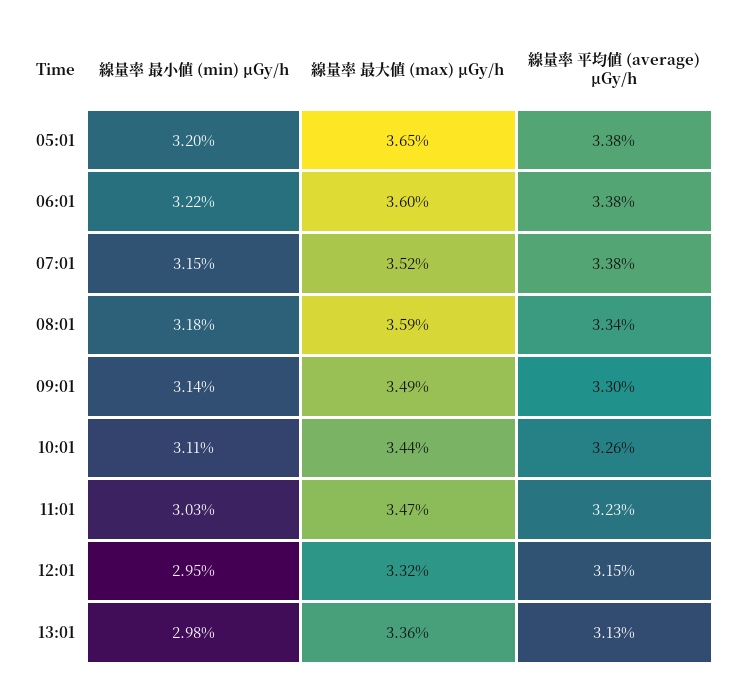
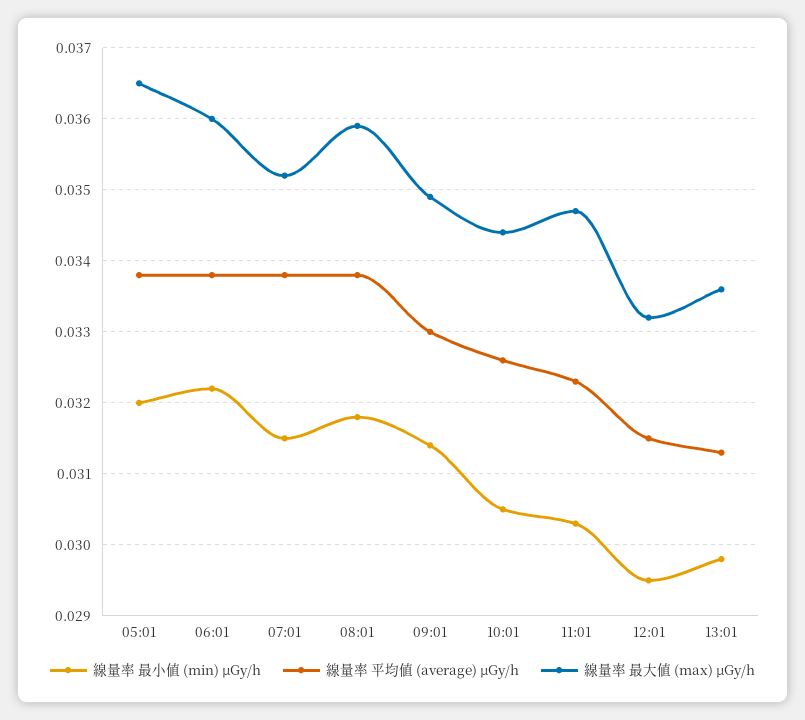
線量率 平均値 (average) μGy/h, 08:01: 0.0334 -> 0.0338
線量率 最小値 (min) μGy/h, 10:01: 0.0311 -> 0.0305

